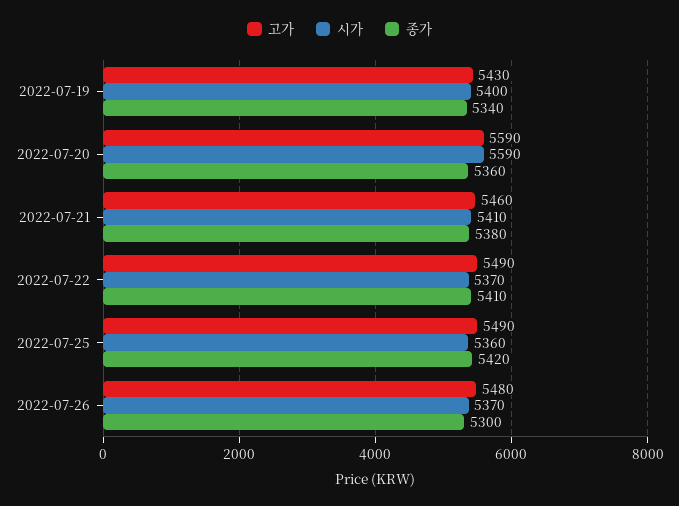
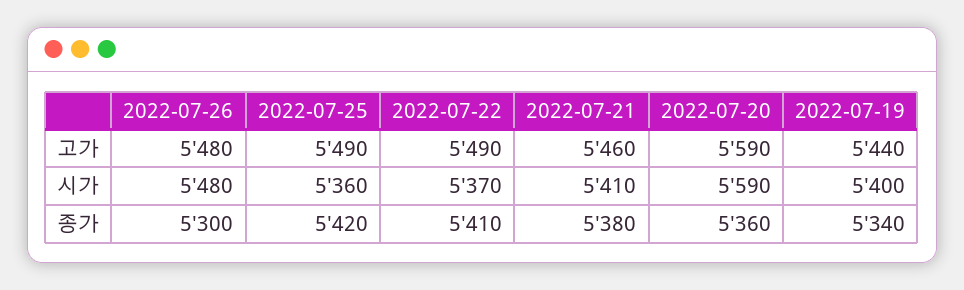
고가, 2022-07-19: 5430 -> 5440
시가, 2022-07-26: 5370 -> 5480

